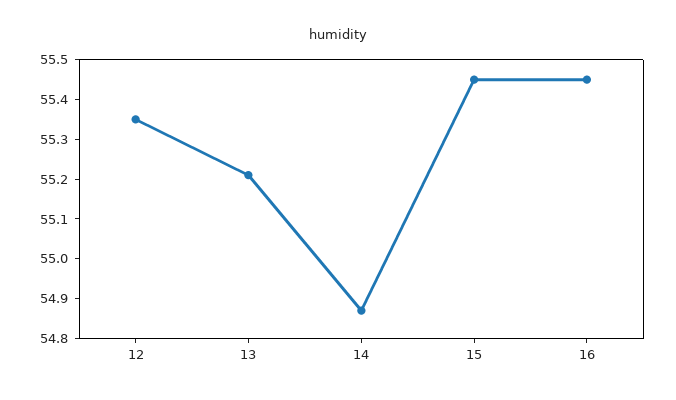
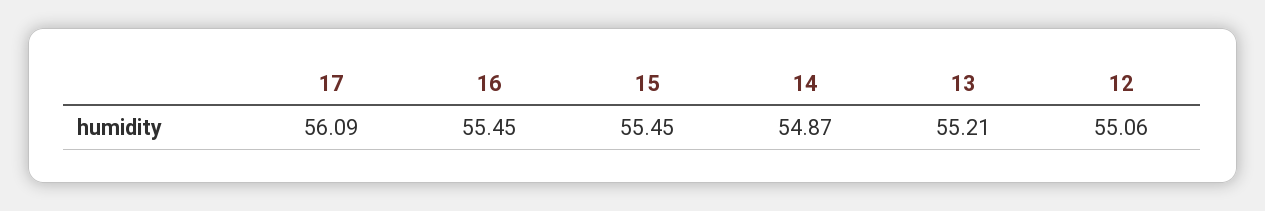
12: 55.35 -> 55.06
17: none -> 56.09

